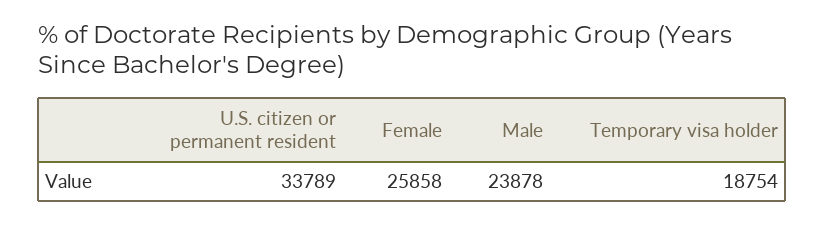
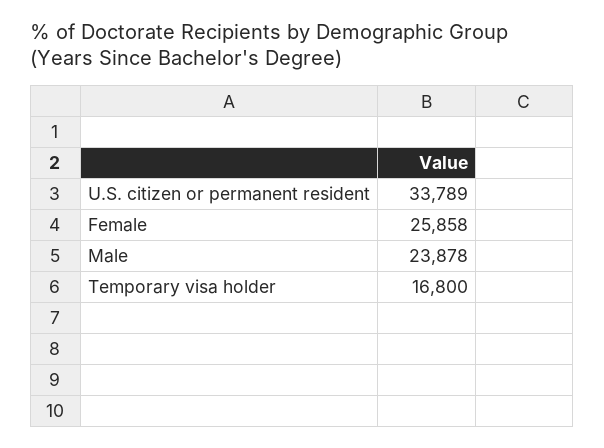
Temporary visa holder: 18754 -> 16800

